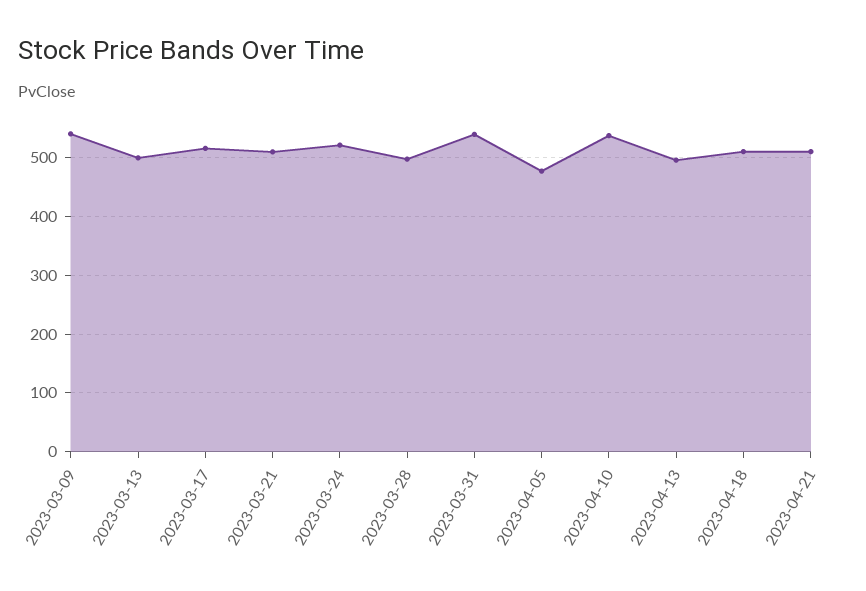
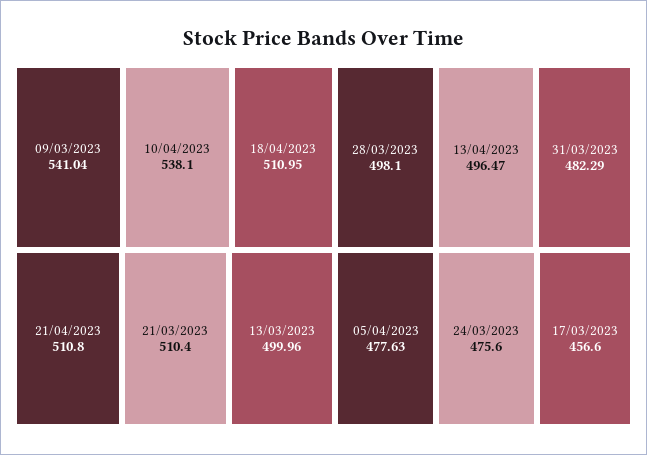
2023-03-17: 520 -> 456.6
2023-03-24: 520 -> 475.6
2023-03-31: 540 -> 482.29

